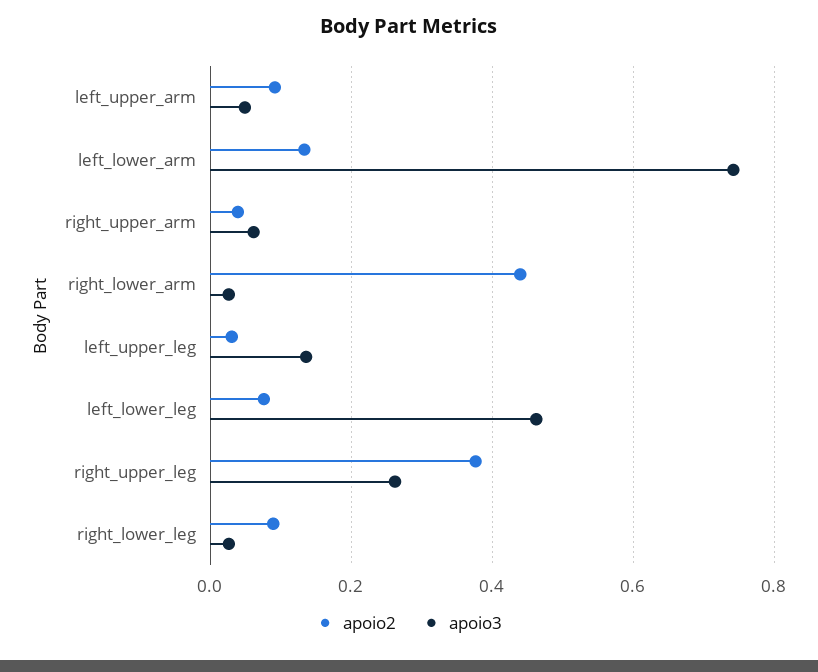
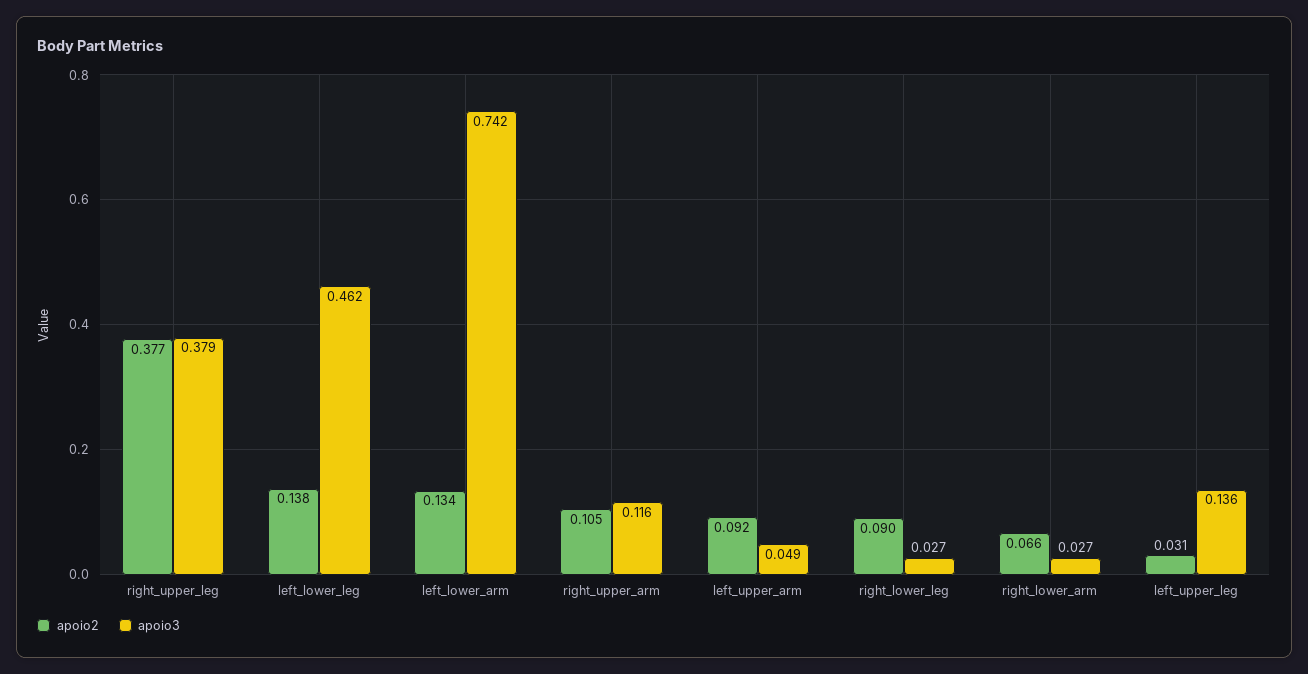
apoio2, right_upper_arm: 0.04 -> 0.105
apoio3, right_upper_arm: 0.06 -> 0.116
apoio2, right_lower_arm: 0.44 -> 0.066
apoio2, left_lower_leg: 0.08 -> 0.138
apoio3, right_upper_leg: 0.26 -> 0.379

